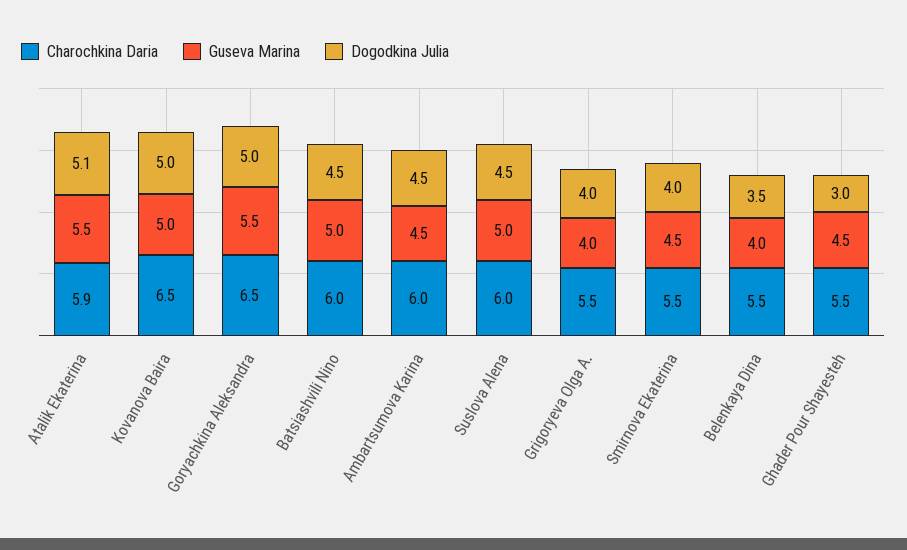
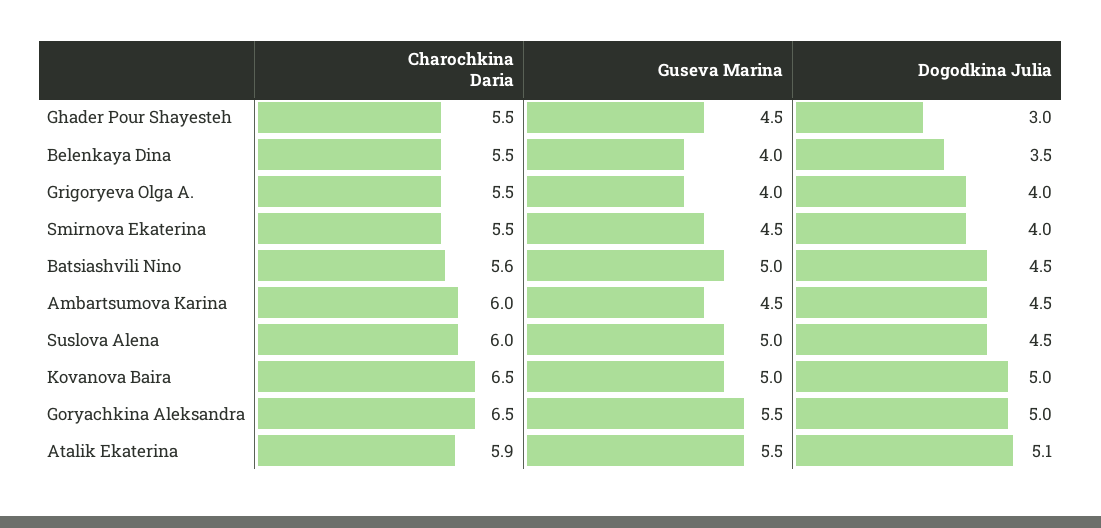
Charochkina Daria, Batsiashvili Nino: 6 -> 5.6

